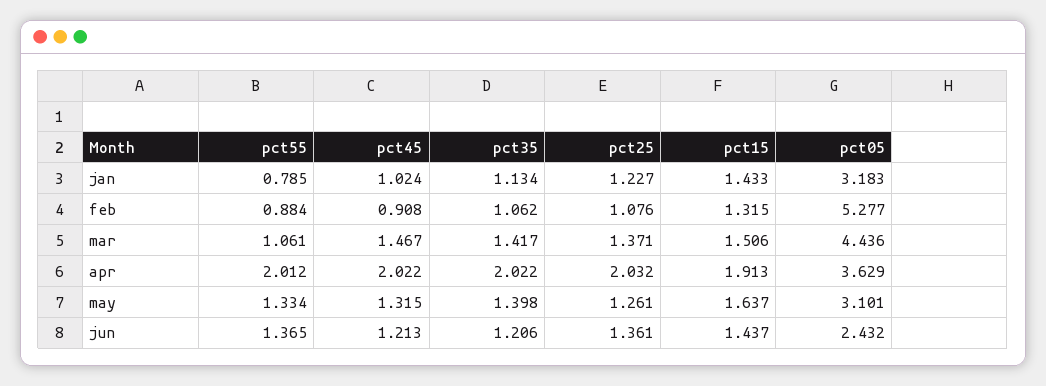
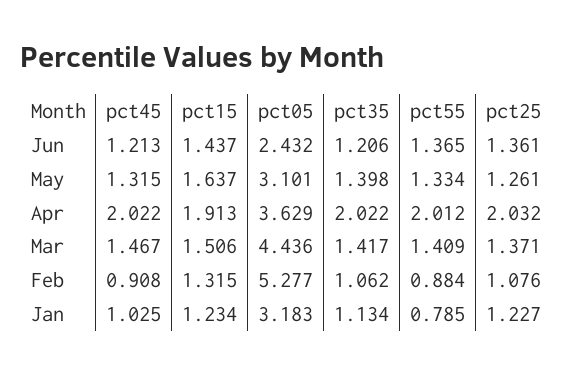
pct45, jan: 1.024 -> 1.025
pct15, jan: 1.433 -> 1.234
pct55, mar: 1.061 -> 1.409

